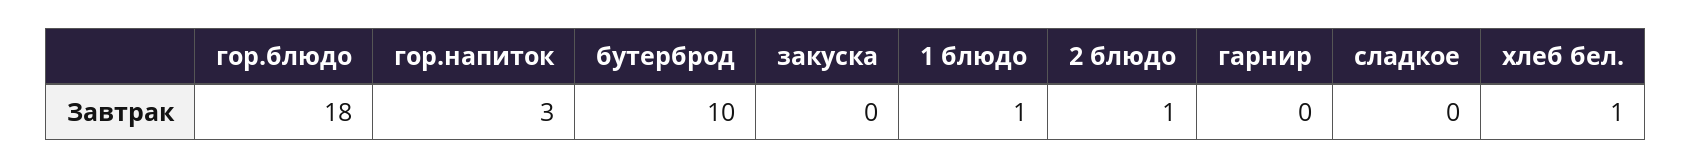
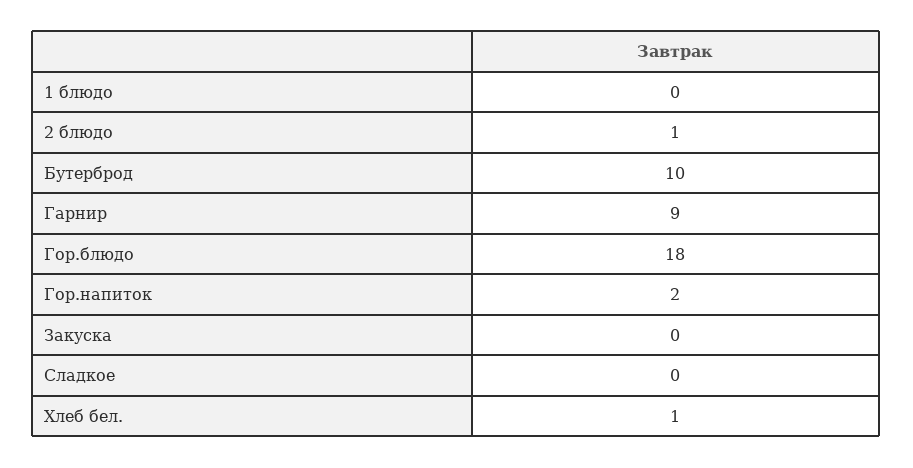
гор.напиток: 3 -> 2
1 блюдо: 1 -> 0
гарнир: 0 -> 9

